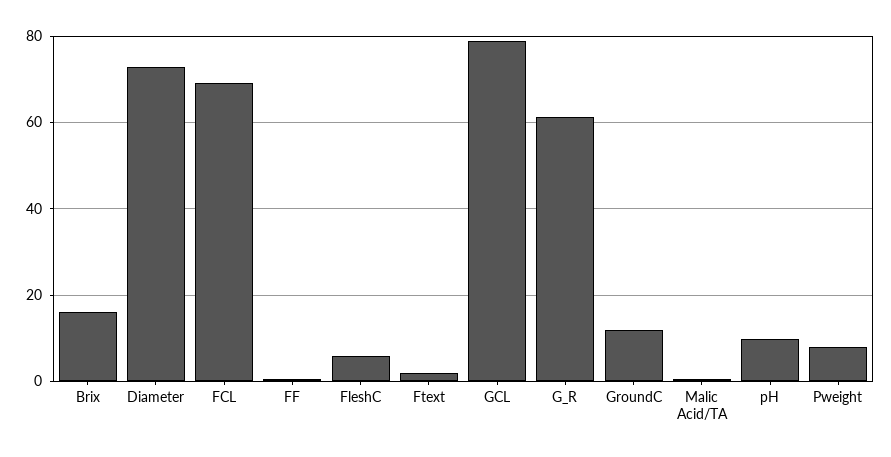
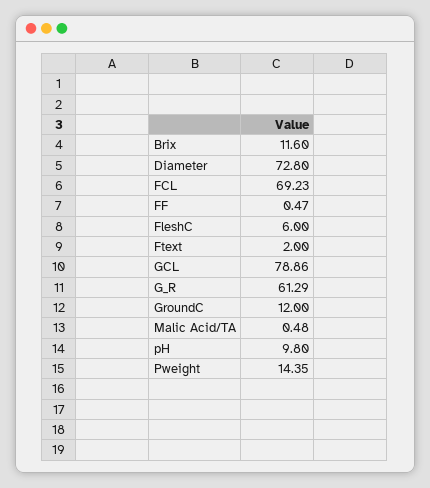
Brix: 16 -> 11.6
Pweight: 8 -> 14.35

